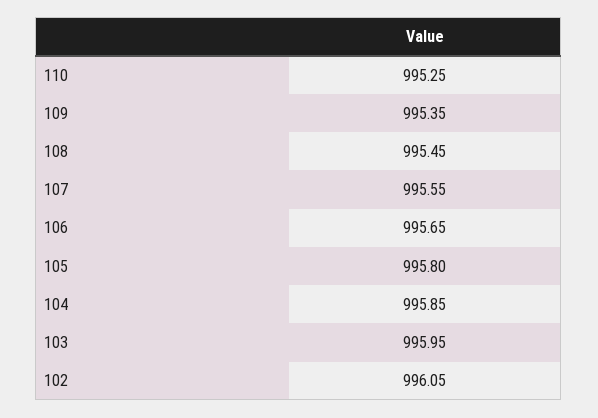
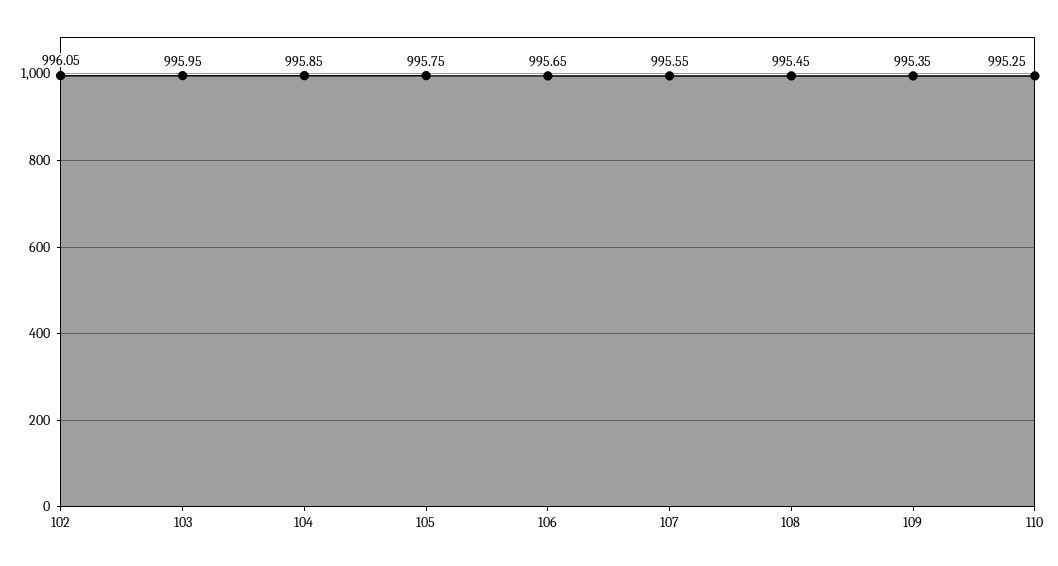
105: 995.8 -> 995.75

